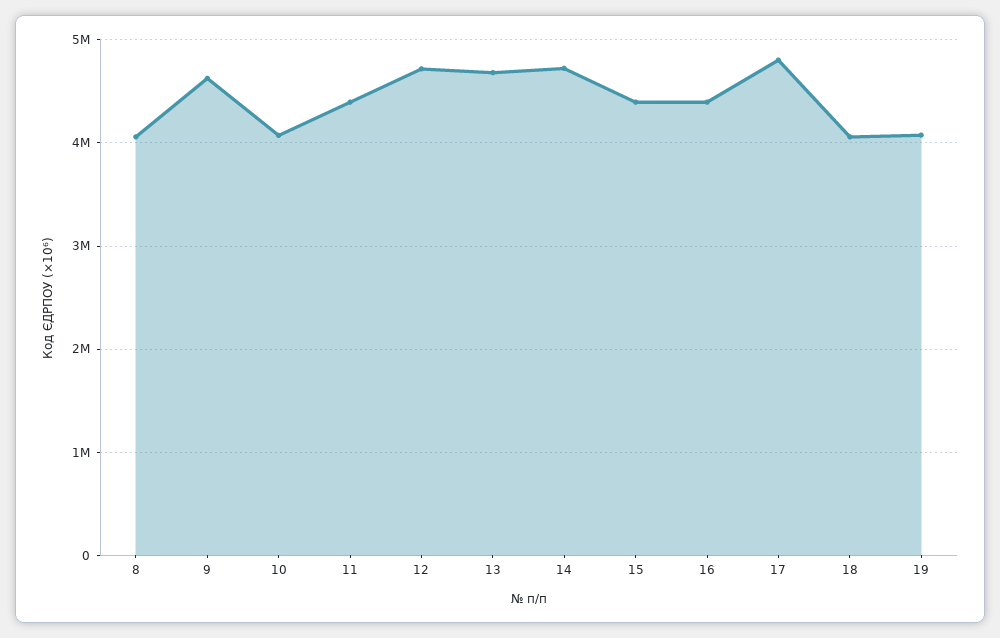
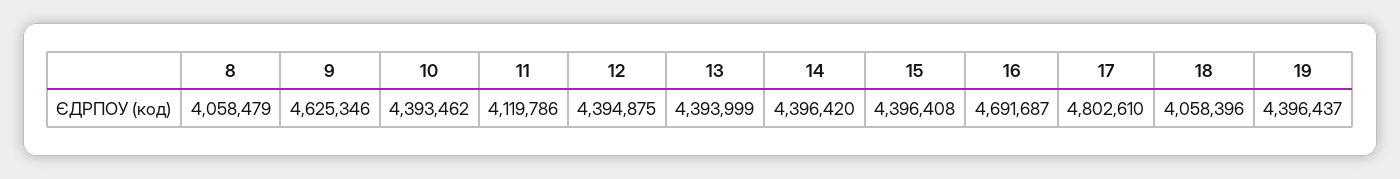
10: 4100000 -> 4393462
11: 4400000 -> 4119786
12: 4700000 -> 4394875
13: 4700000 -> 4393999
14: 4700000 -> 4396420
16: 4400000 -> 4691687
19: 4100000 -> 4396437

